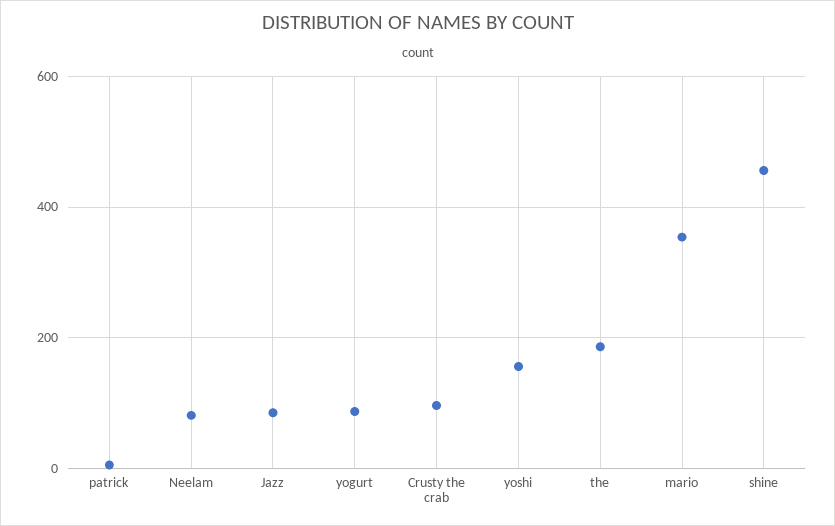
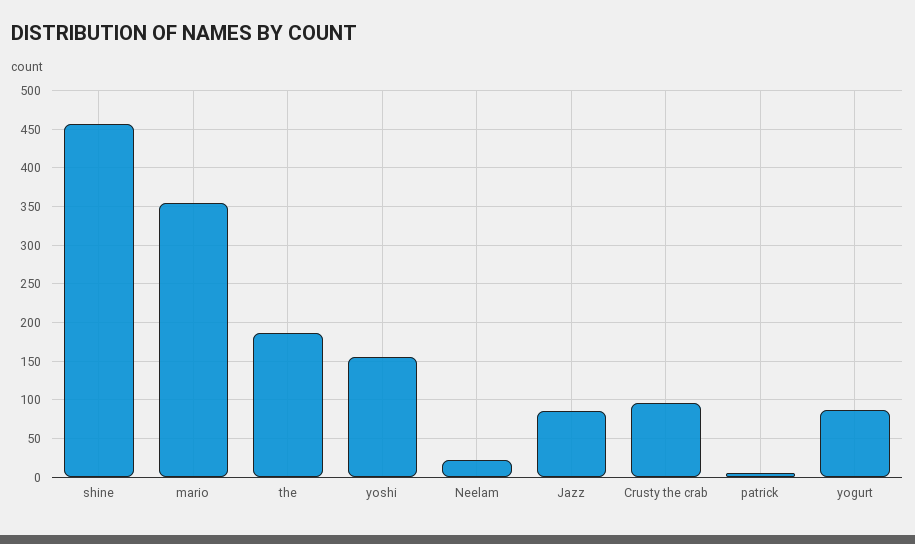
Neelam: 80 -> 20

